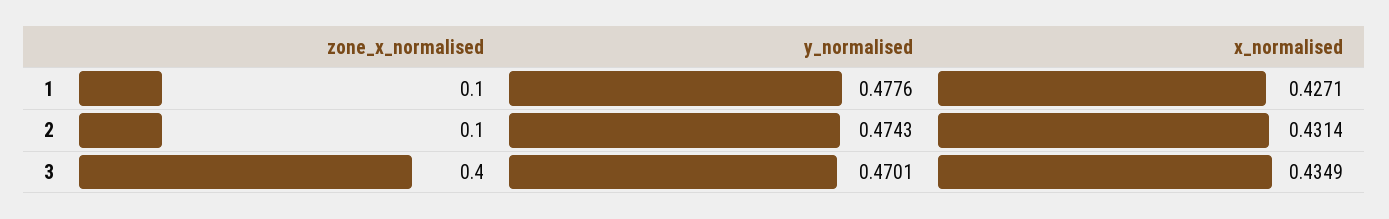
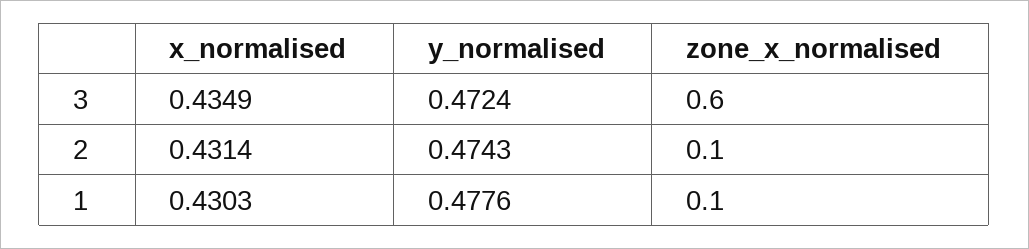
x_normalised, 1: 0.4271 -> 0.4303
zone_x_normalised, 3: 0.4 -> 0.6
y_normalised, 3: 0.4701 -> 0.4724

